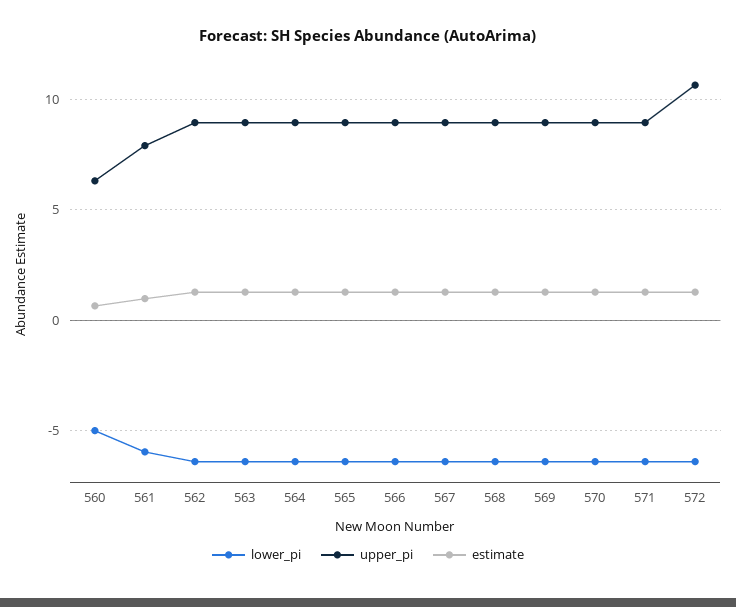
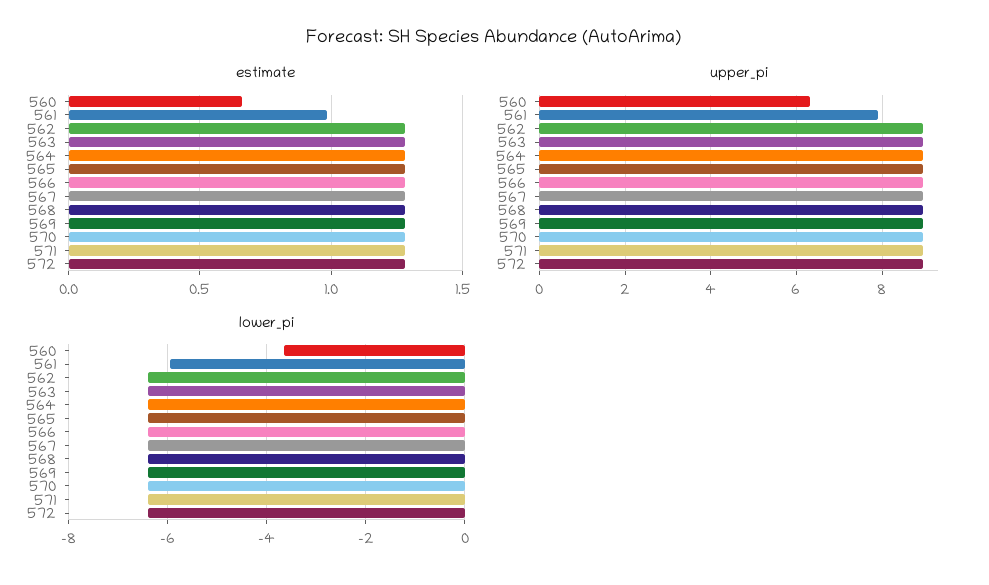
lower_pi, 560: -5 -> -3.6
upper_pi, 572: 10.5 -> 9

